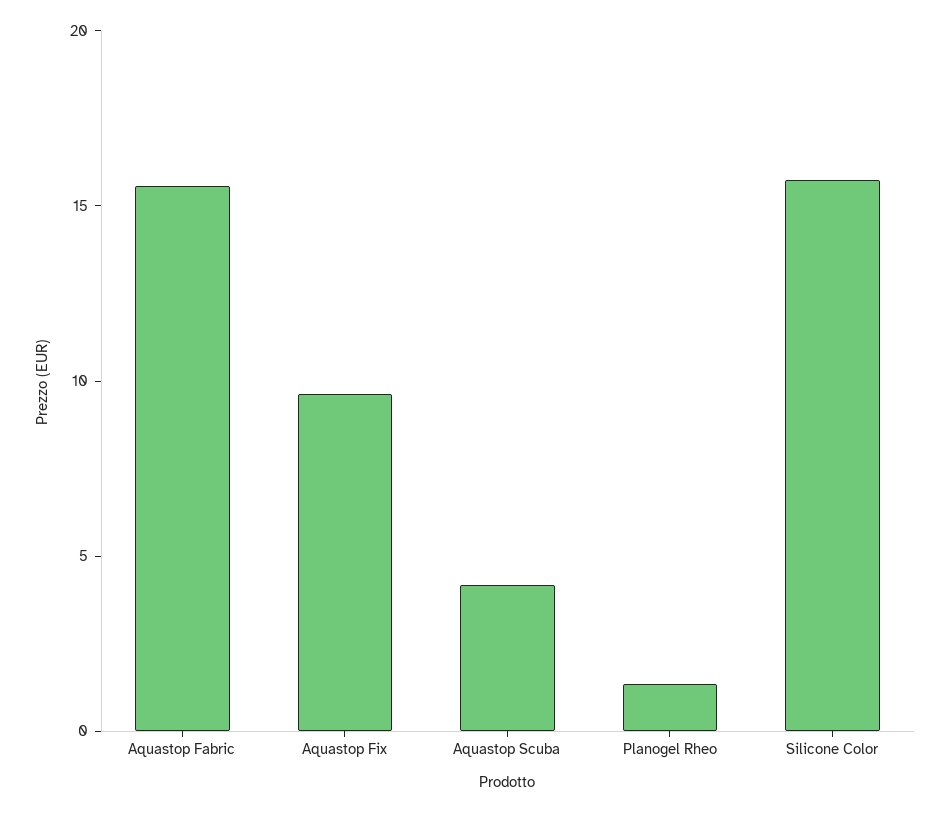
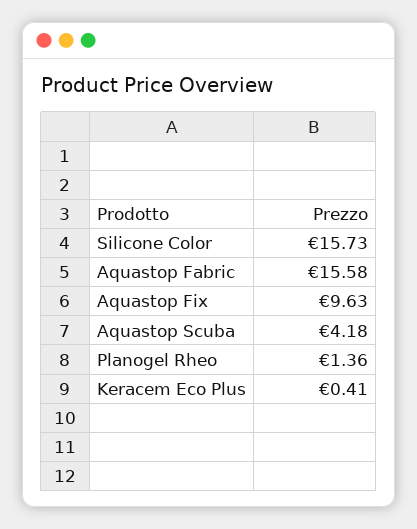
Keracem Eco Plus: none -> 0.41

